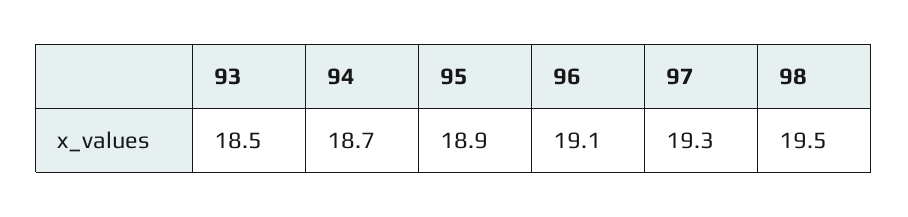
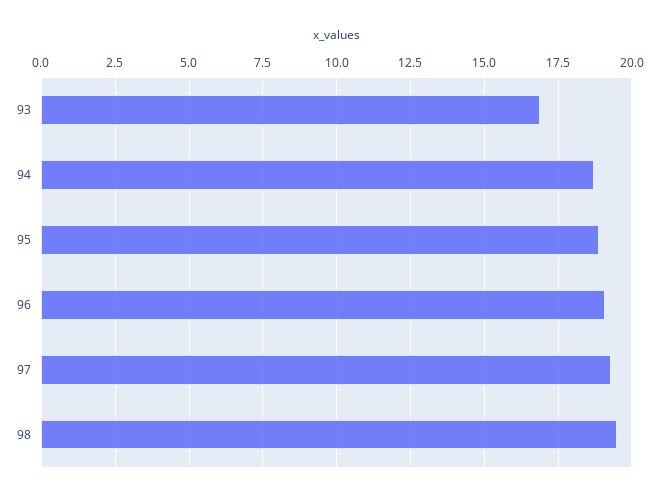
93: 18.5 -> 17

